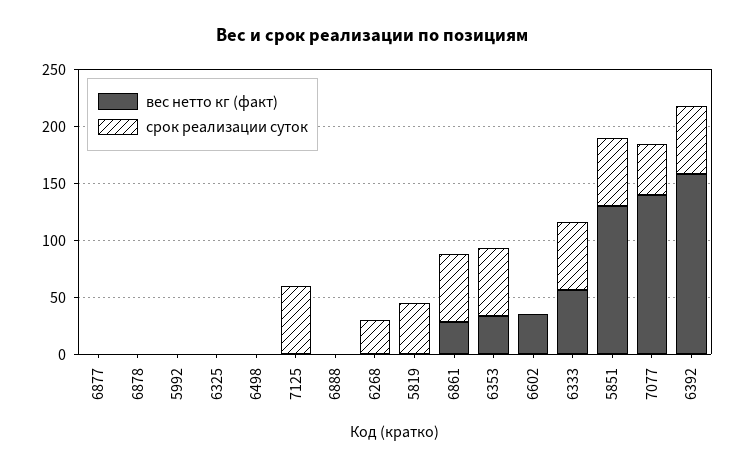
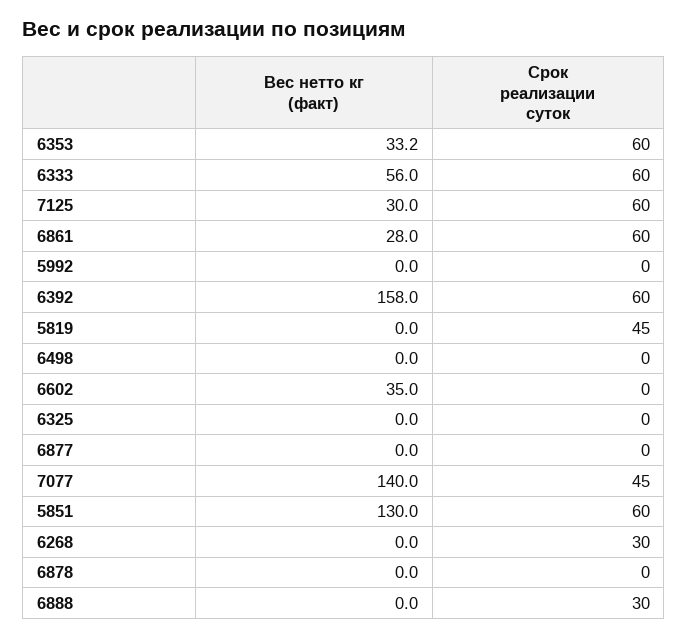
вес нетто кг (факт), 7125: 0 -> 30
срок реализации суток, 6888: 0 -> 30

